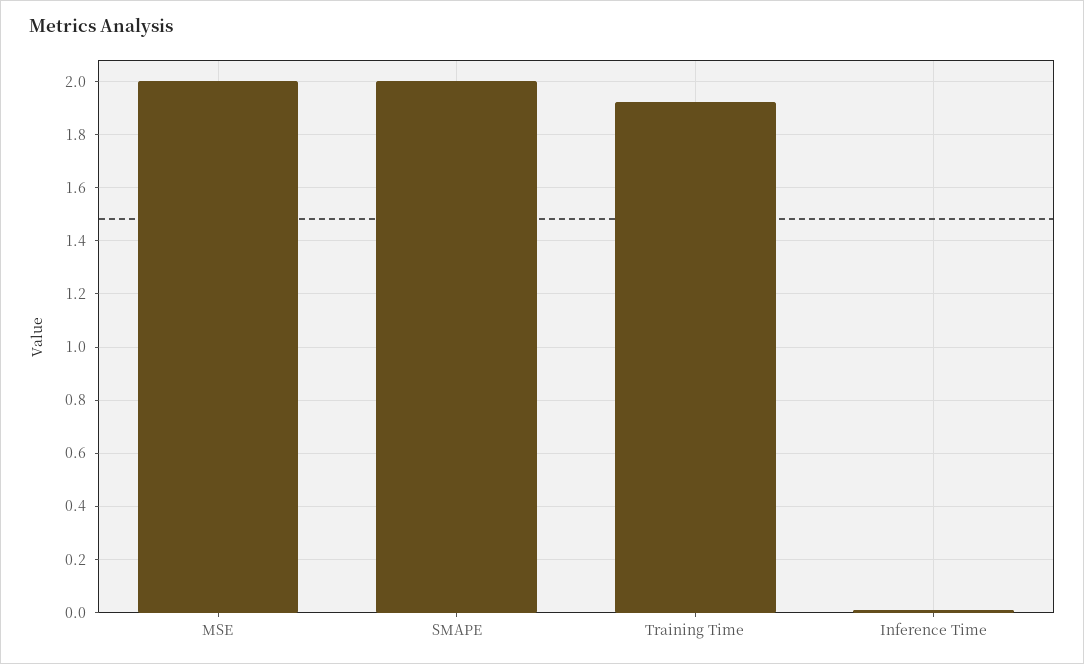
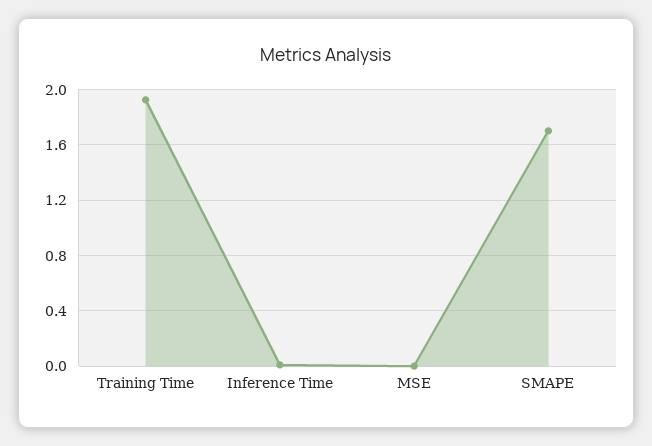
MSE: 2 -> 0
SMAPE: 2 -> 1.7

